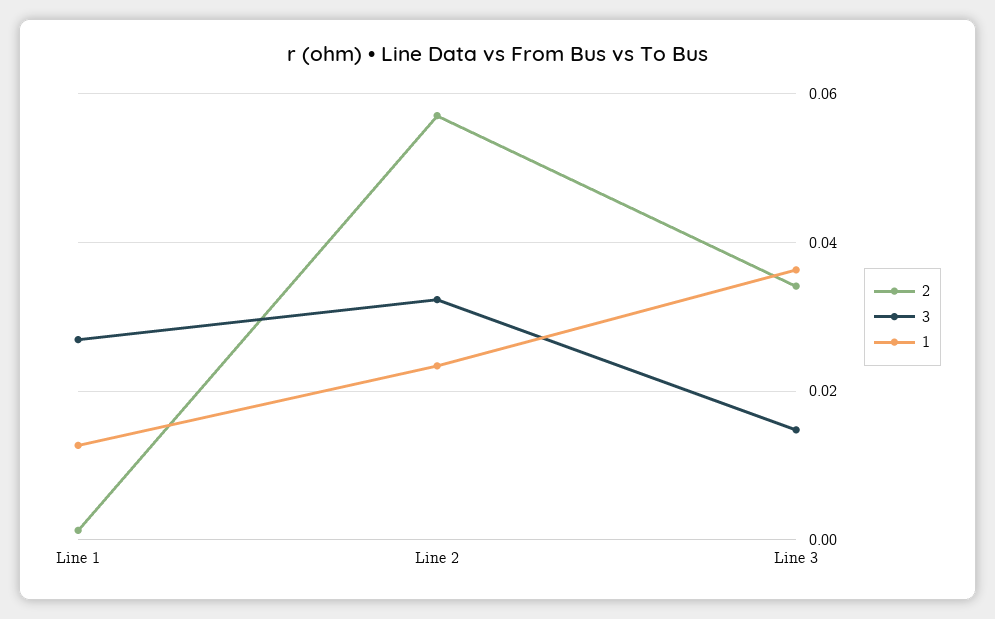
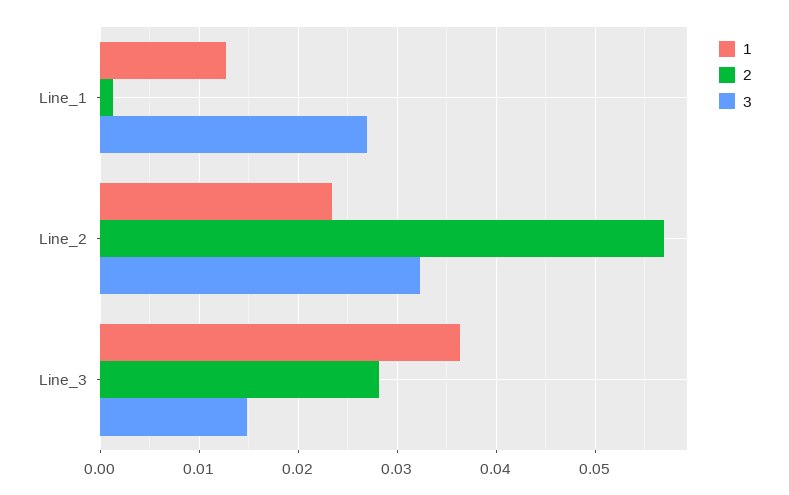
2, Line 3: 0.034 -> 0.028

